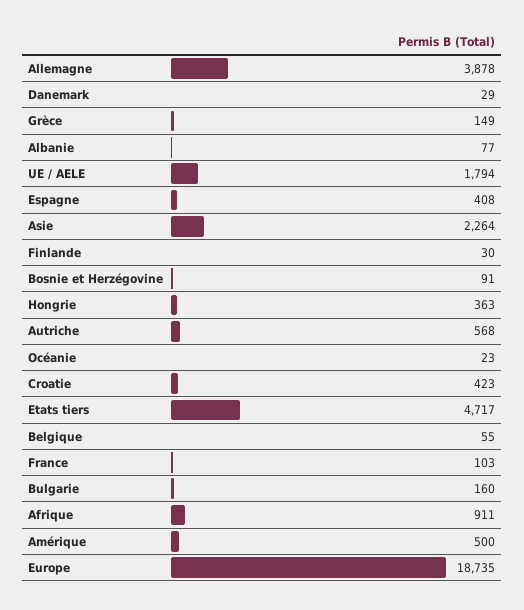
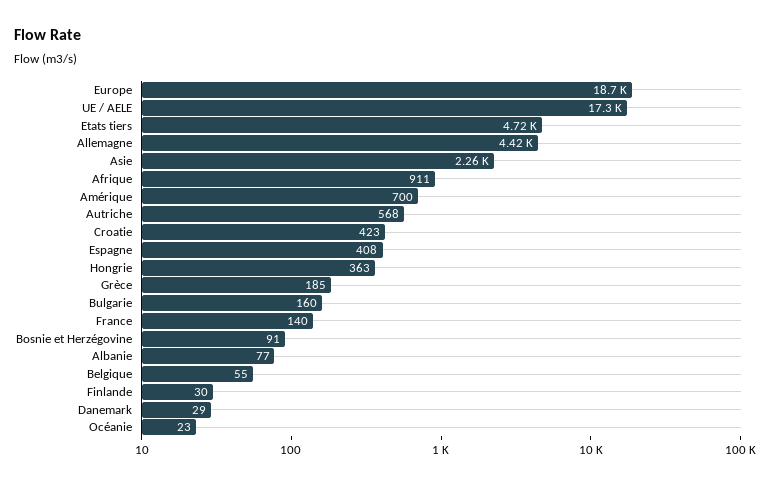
Allemagne: 3878 -> 4420
Grèce: 149 -> 185
UE / AELE: 1794 -> 17300
France: 103 -> 140
Amérique: 500 -> 700

